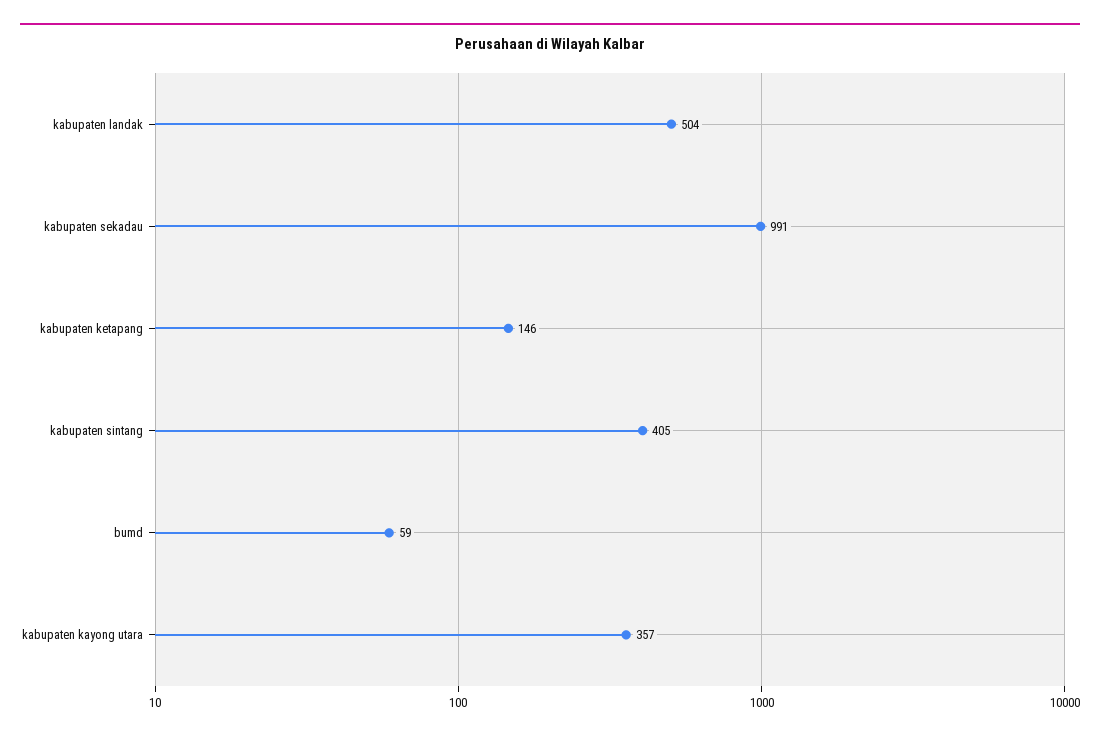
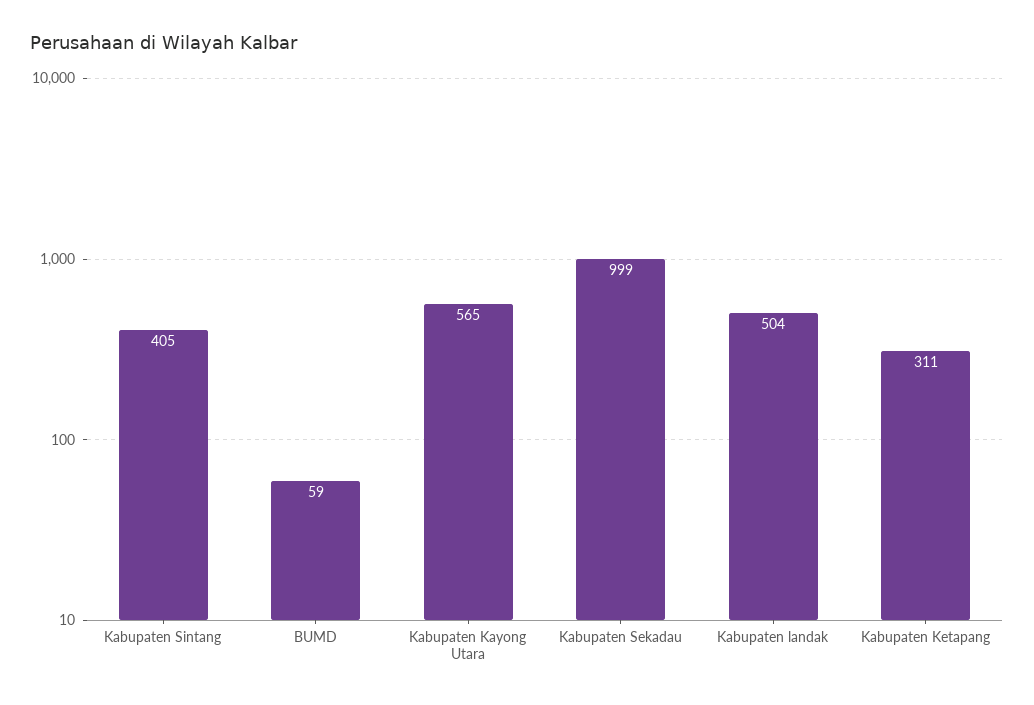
kabupaten sekadau: 991 -> 999
kabupaten ketapang: 146 -> 311
kabupaten kayong utara: 357 -> 565

